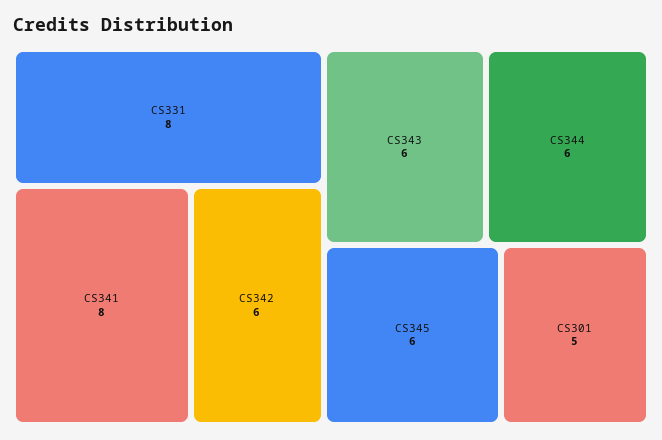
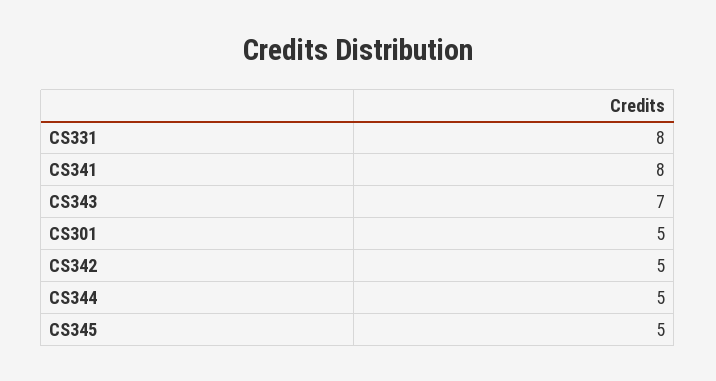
CS342: 6 -> 5
CS343: 6 -> 7
CS344: 6 -> 5
CS345: 6 -> 5

